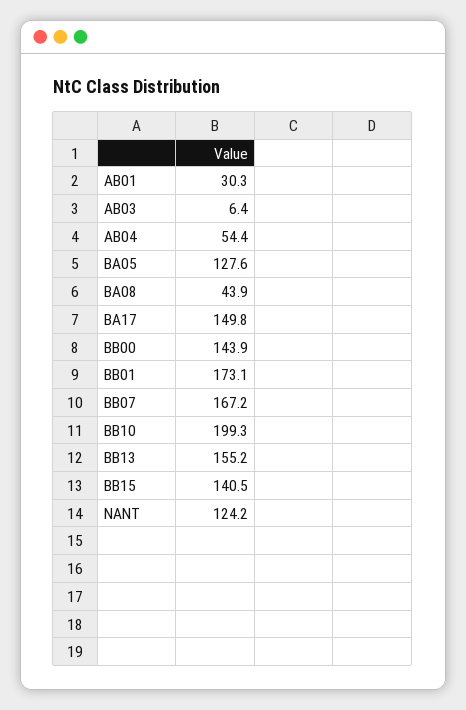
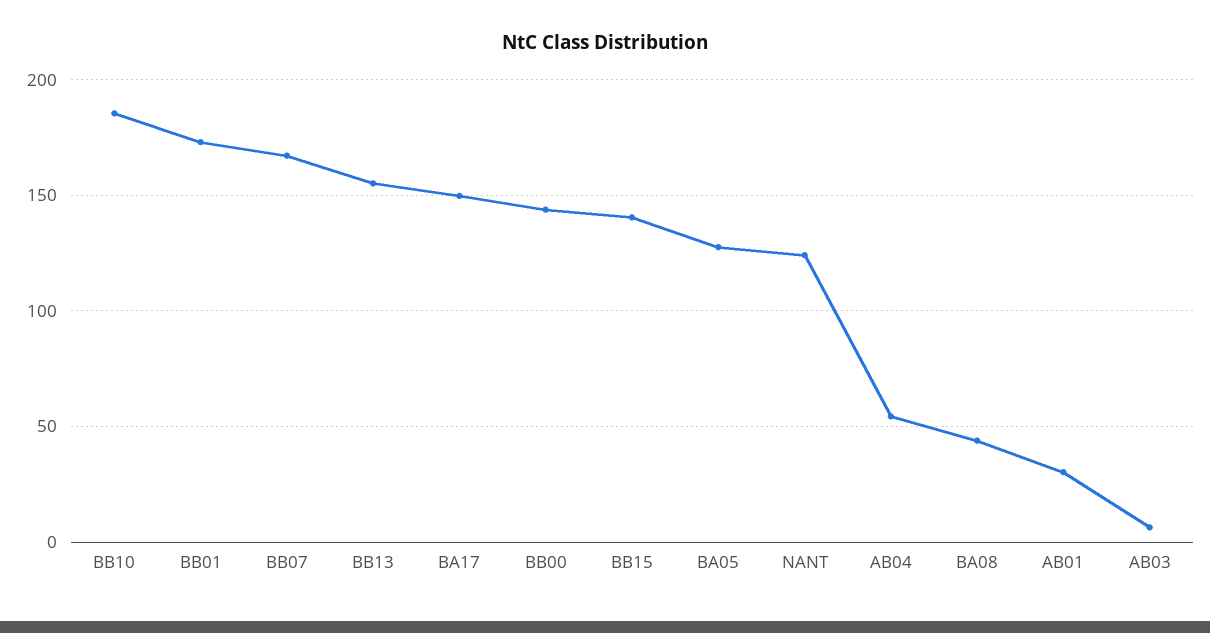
BB10: 199.3 -> 185

